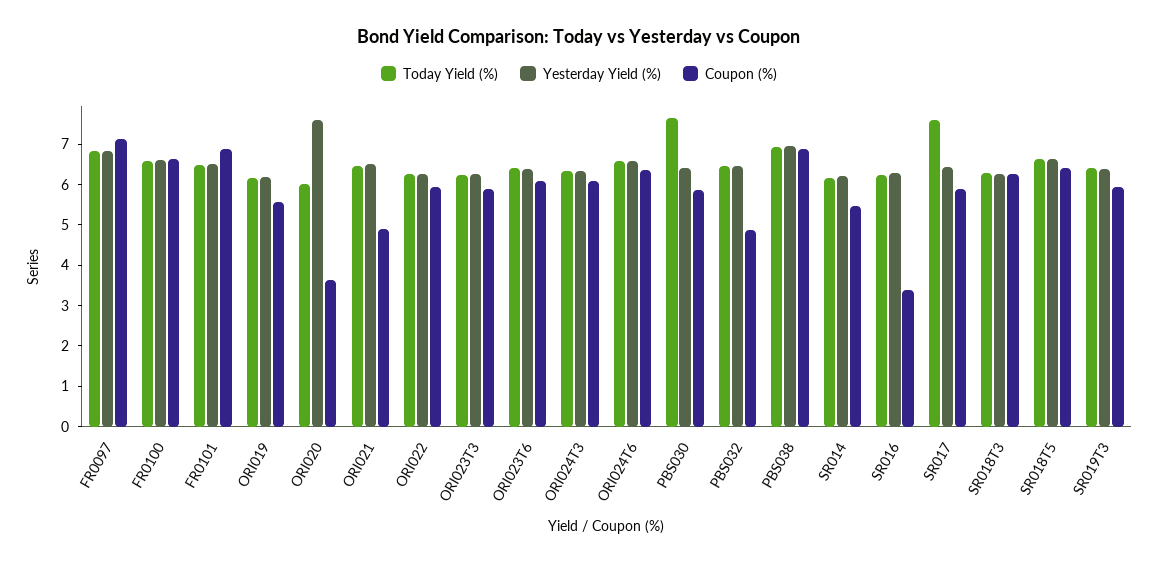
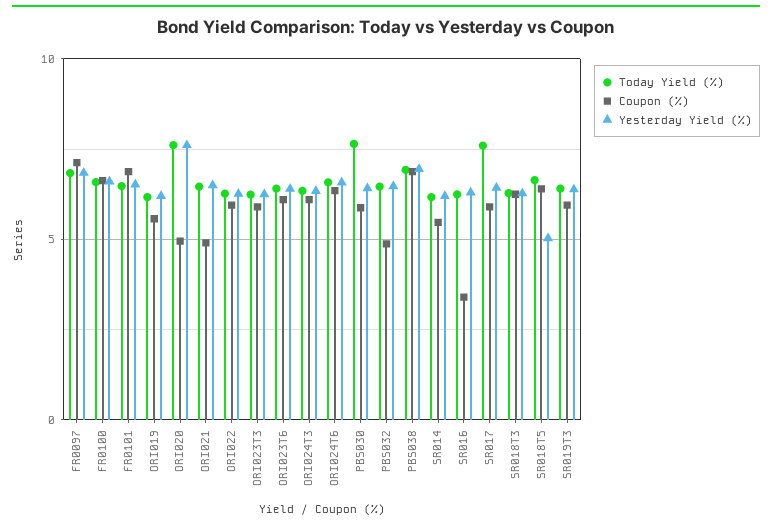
Today Yield (%), ORI020: 6 -> 7.5
Coupon (%), ORI020: 3.6 -> 5
Yesterday Yield (%), SR018T5: 6.6 -> 5

